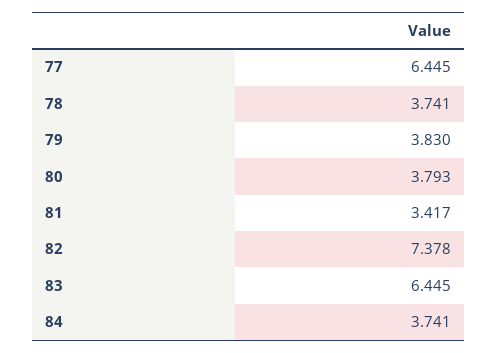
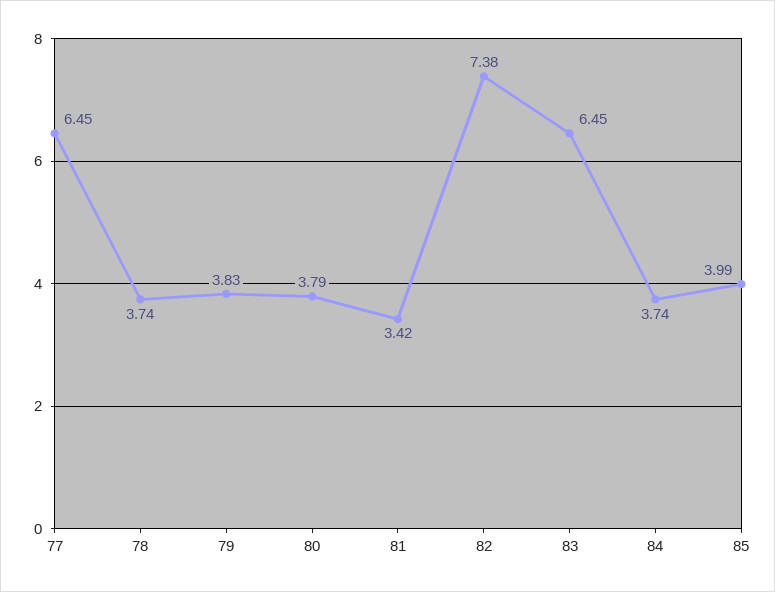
85: none -> 3.99

